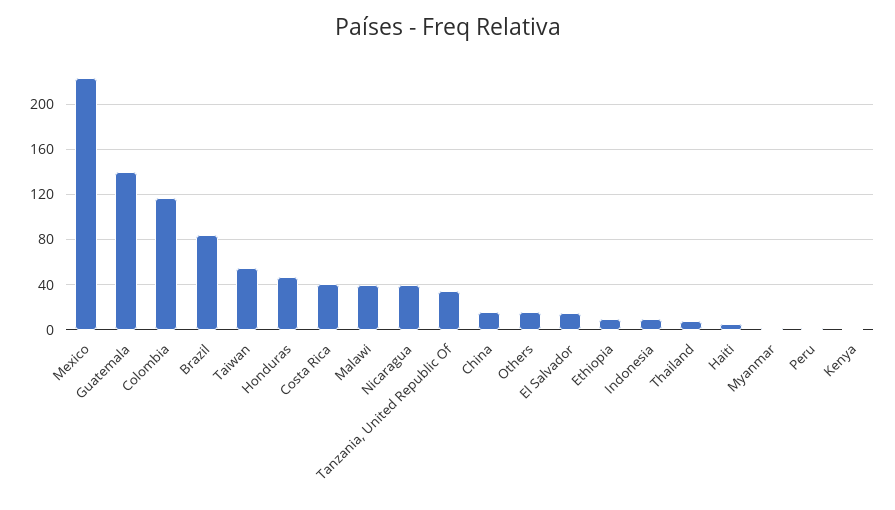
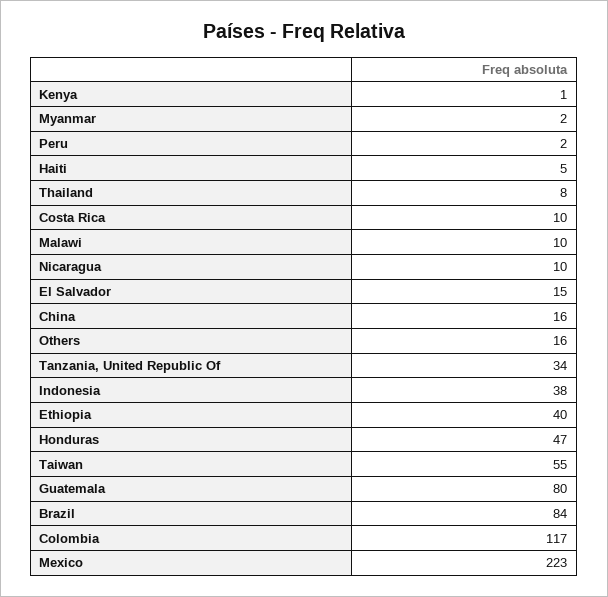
Guatemala: 140 -> 80
Costa Rica: 40 -> 10
Malawi: 40 -> 10
Nicaragua: 40 -> 10
Ethiopia: 10 -> 40
Indonesia: 10 -> 38

